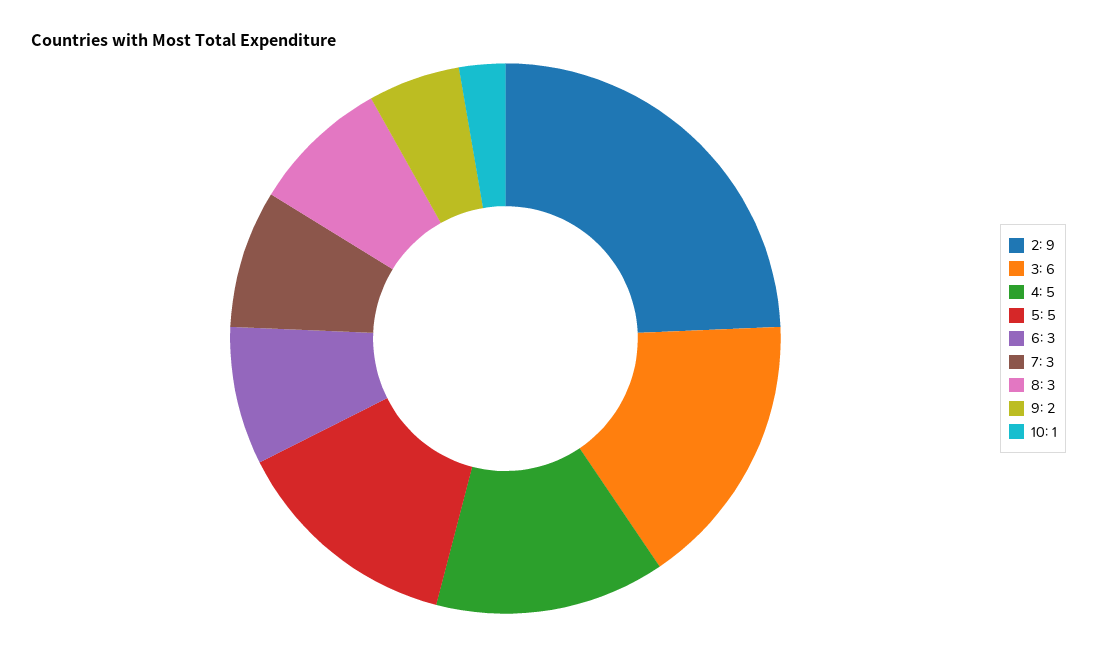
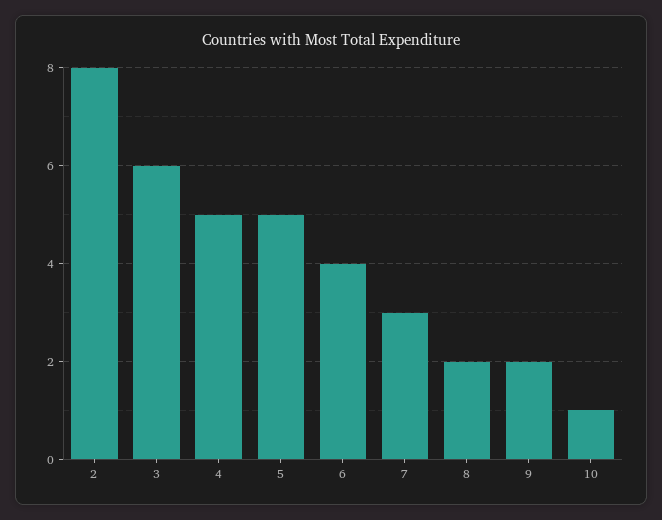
2: 9 -> 8
6: 3 -> 4
8: 3 -> 2

